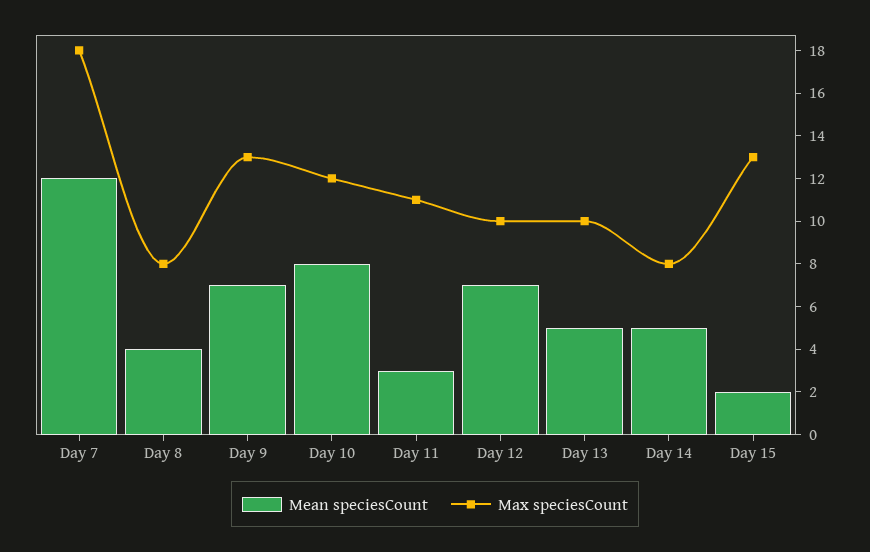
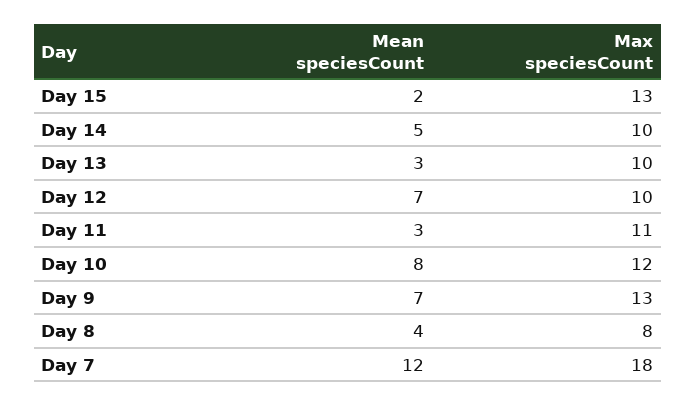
Mean speciesCount, Day 13: 5 -> 3
Max speciesCount, Day 14: 8 -> 10

